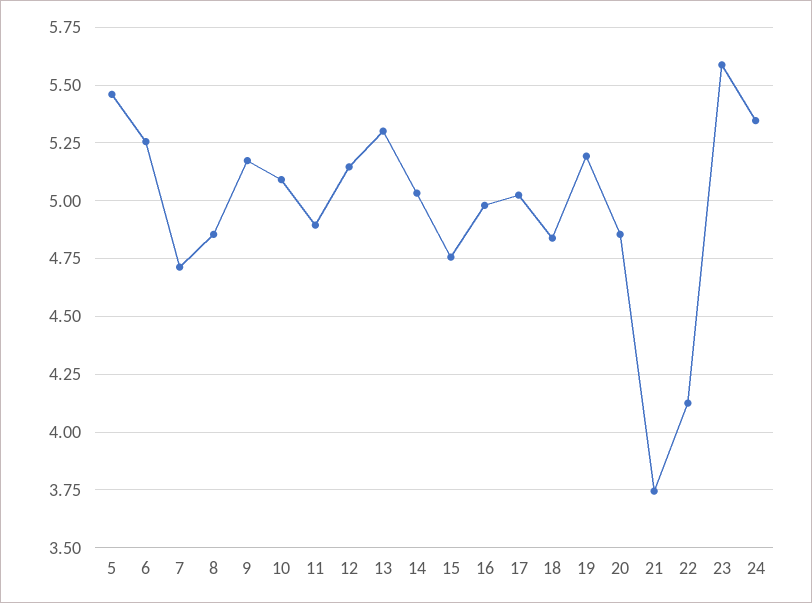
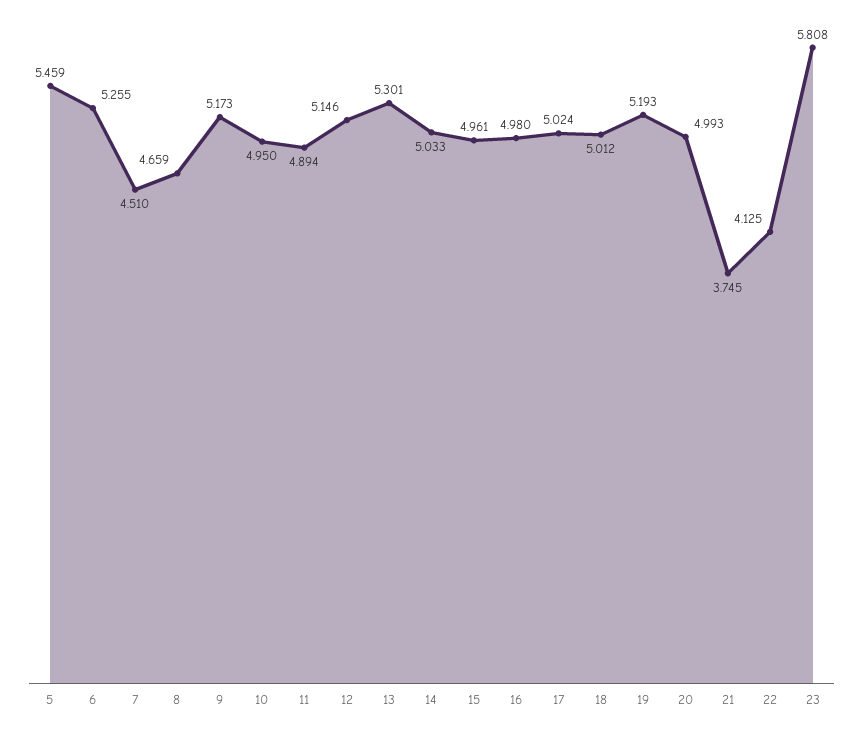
7: 4.7 -> 4.51
8: 4.85 -> 4.659
10: 5.1 -> 4.95
15: 4.75 -> 4.961
18: 4.85 -> 5.012
20: 4.85 -> 4.993
23: 5.6 -> 5.808
24: 5.35 -> none

